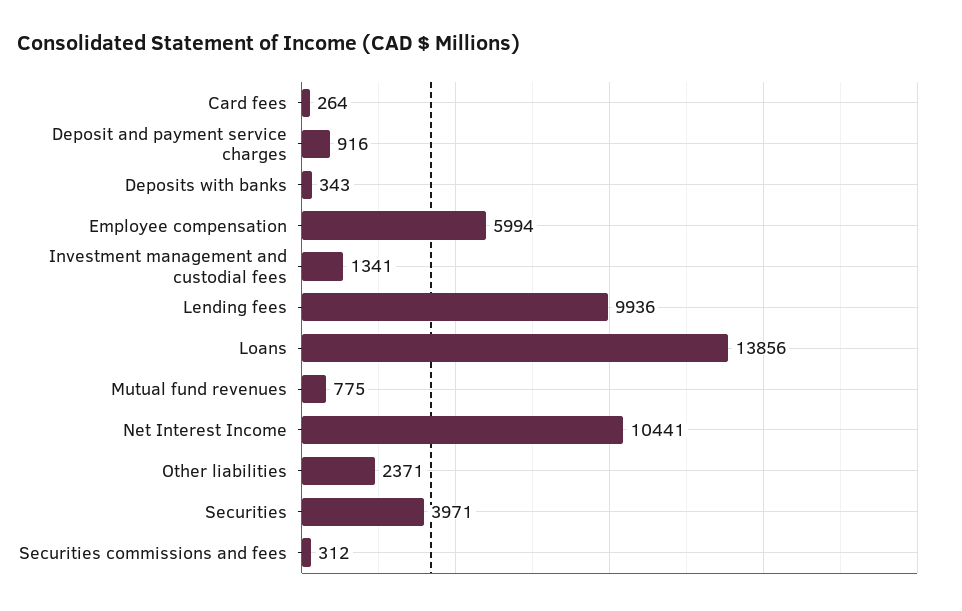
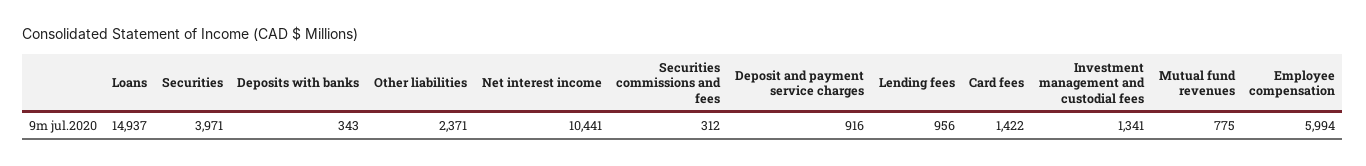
Card fees: 264 -> 1422
Lending fees: 9936 -> 956
Loans: 13856 -> 14937

